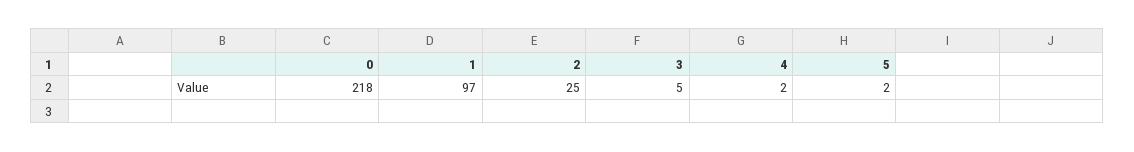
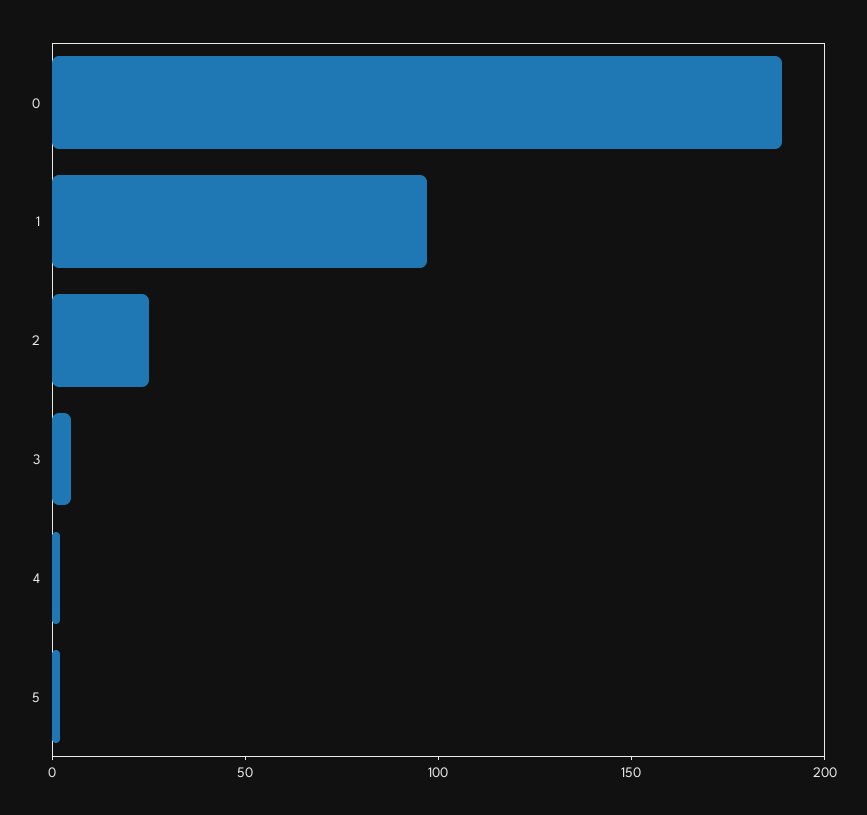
0: 218 -> 190

